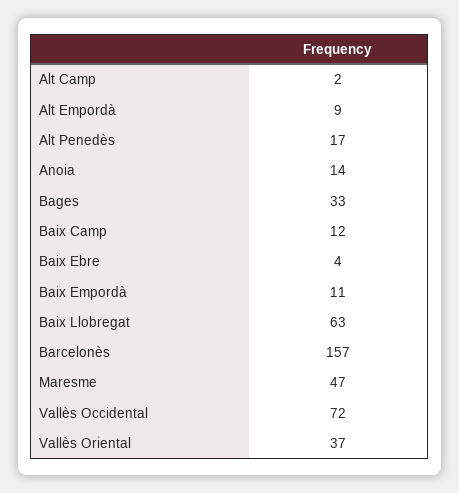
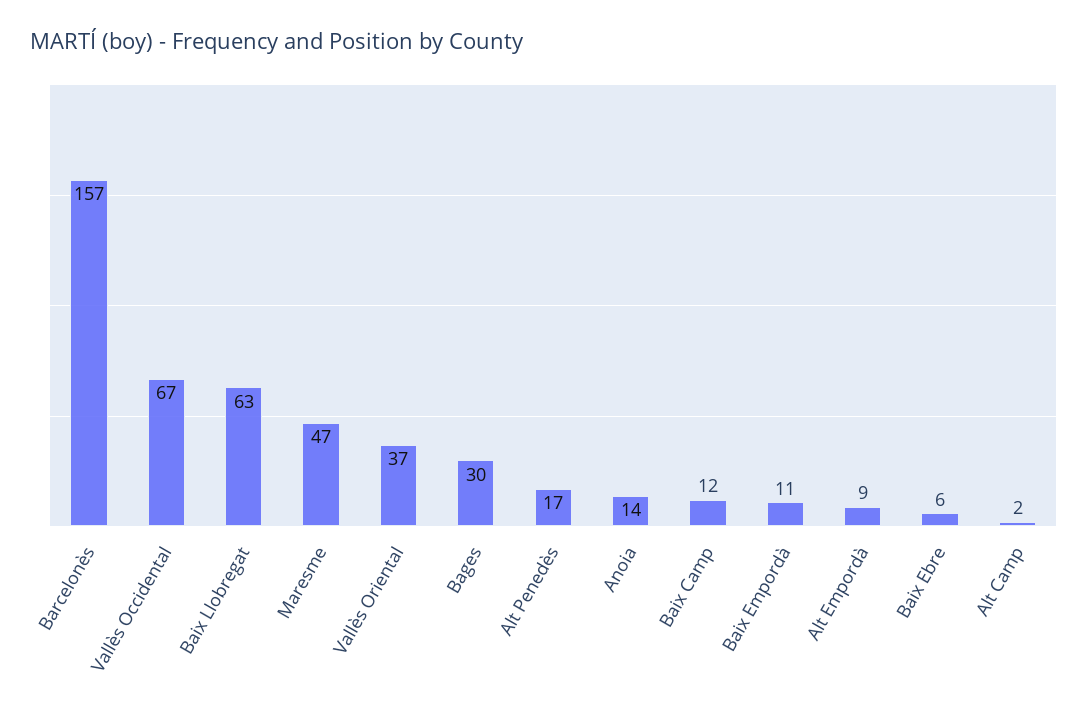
Bages: 33 -> 30
Baix Ebre: 4 -> 6
Vallès Occidental: 72 -> 67

